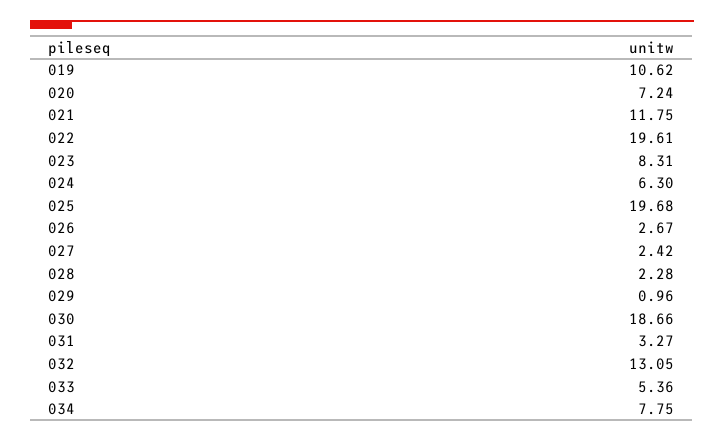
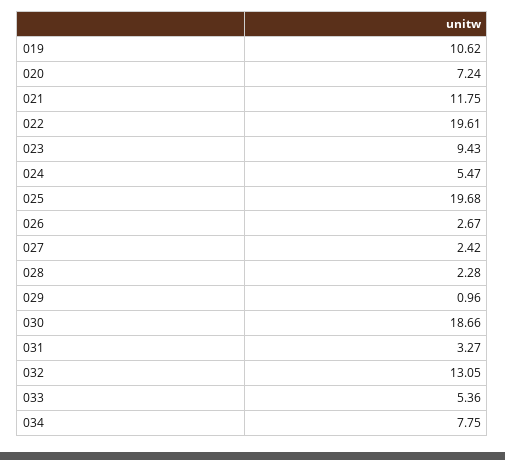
023: 8.31 -> 9.43
024: 6.3 -> 5.47

